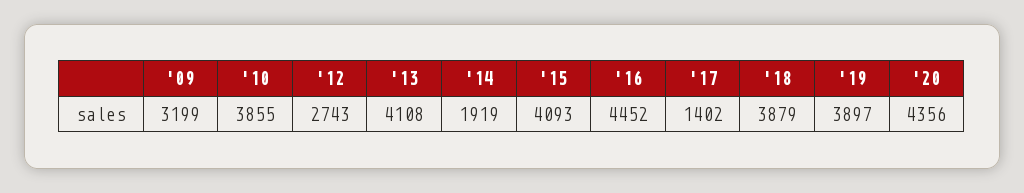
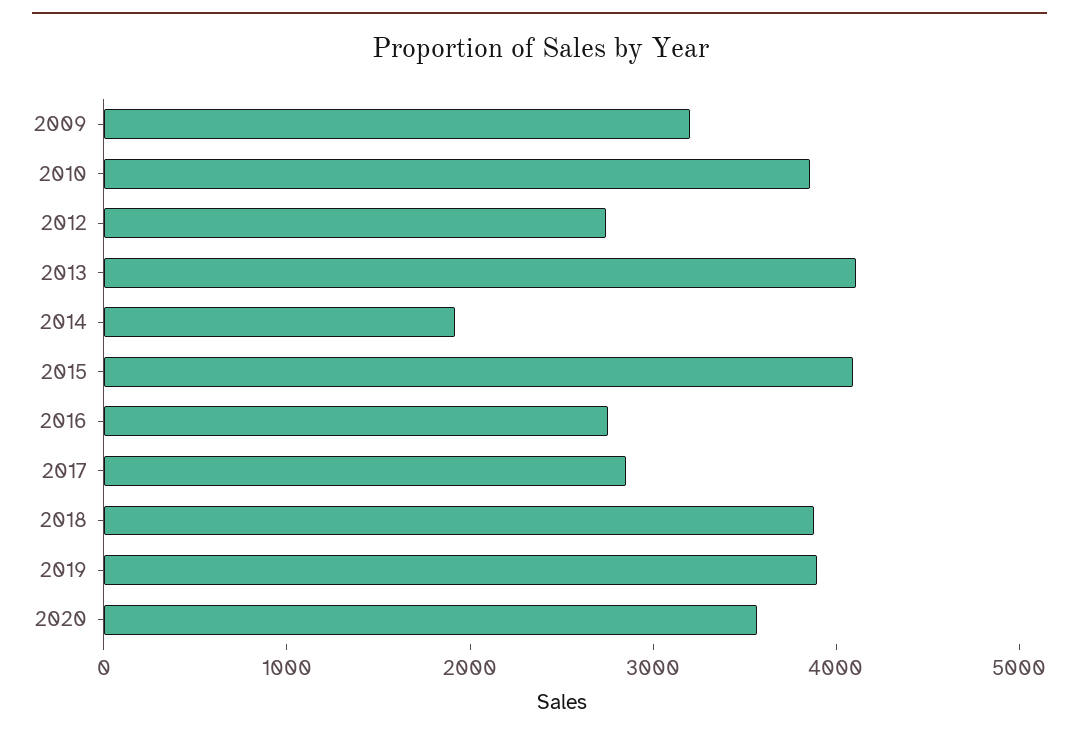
'16: 4452 -> 2800
'17: 1402 -> 2800
'20: 4356 -> 3600

